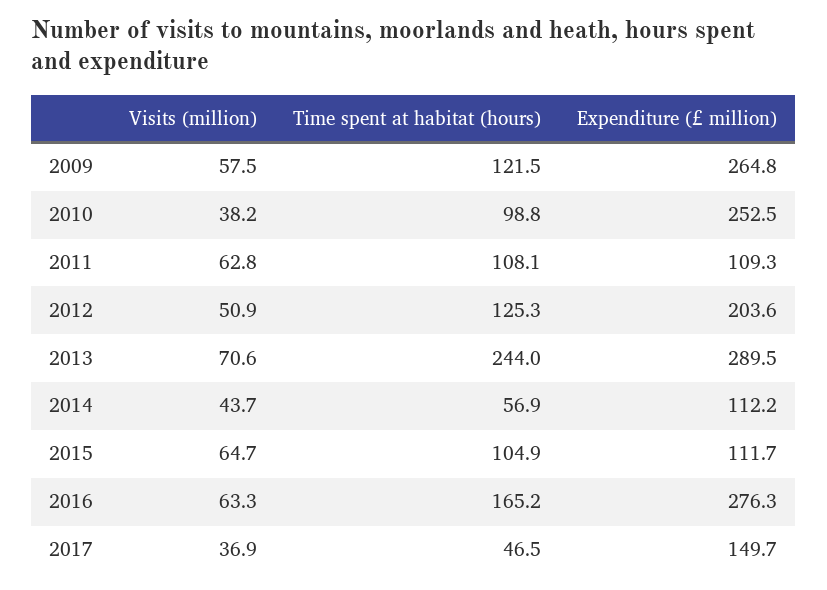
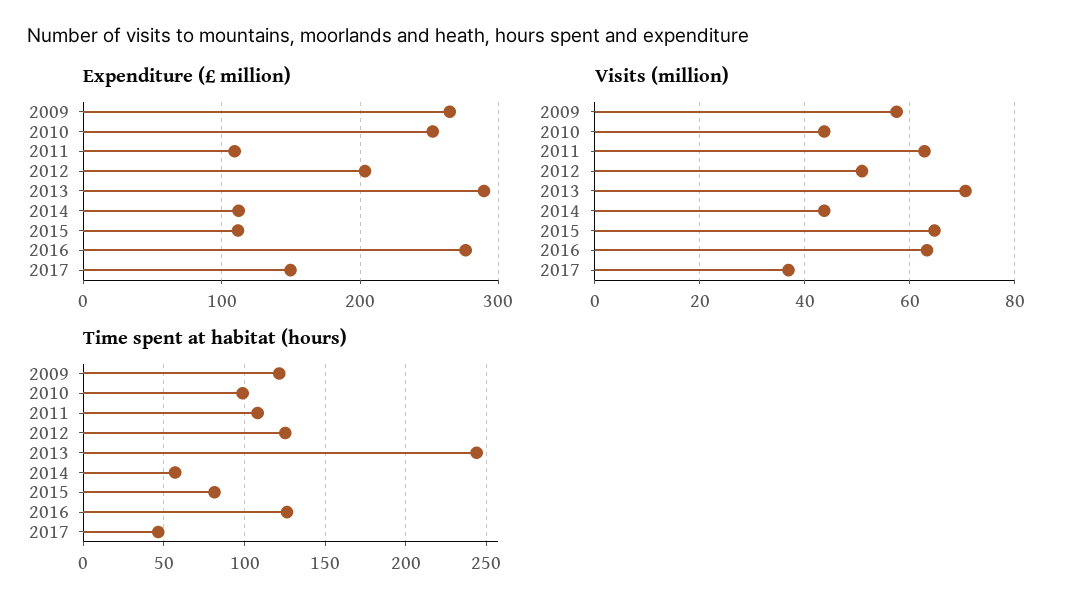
Visits (million), 2010: 38.2 -> 44
Time spent at habitat (hours), 2015: 104.9 -> 80
Time spent at habitat (hours), 2016: 165.2 -> 125

